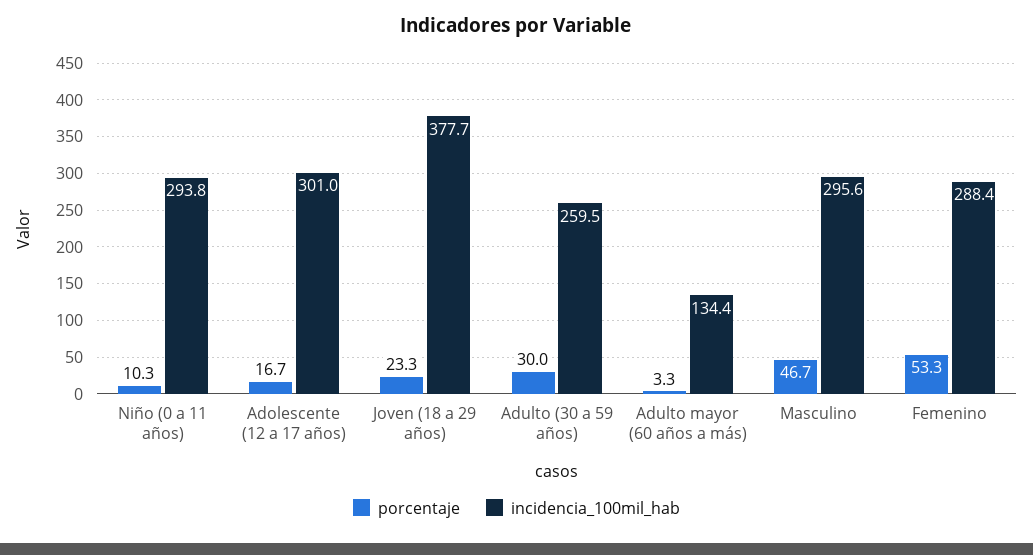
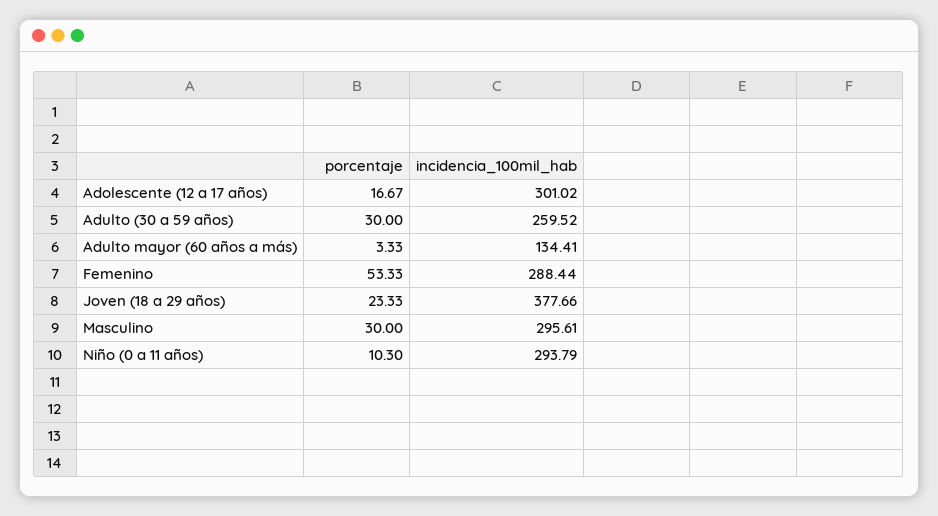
porcentaje, Masculino: 46.7 -> 30

